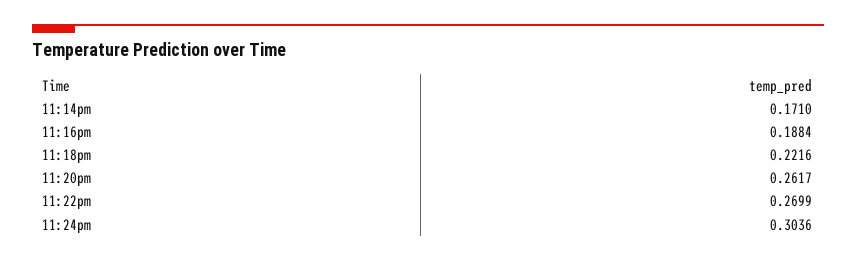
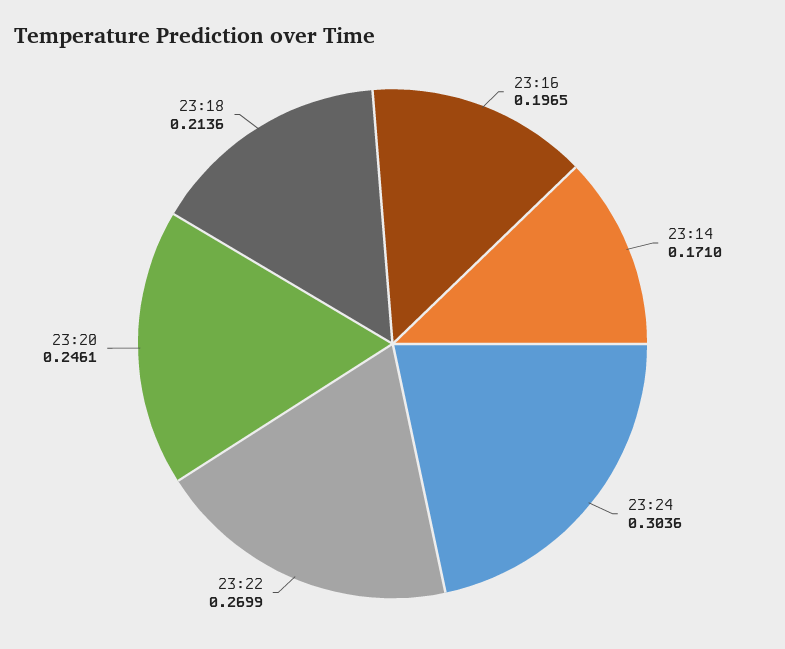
11:16pm: 0.1884 -> 0.1965
11:18pm: 0.2216 -> 0.2136
11:20pm: 0.2617 -> 0.2461

